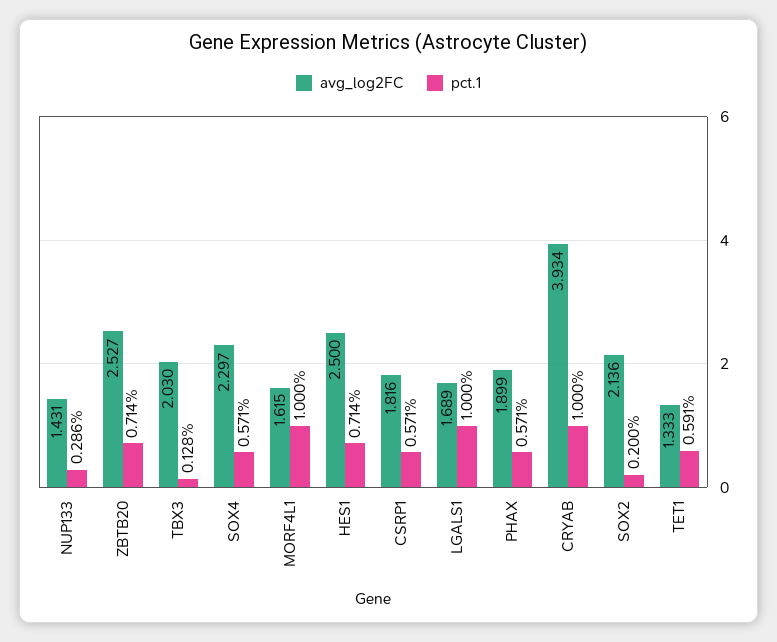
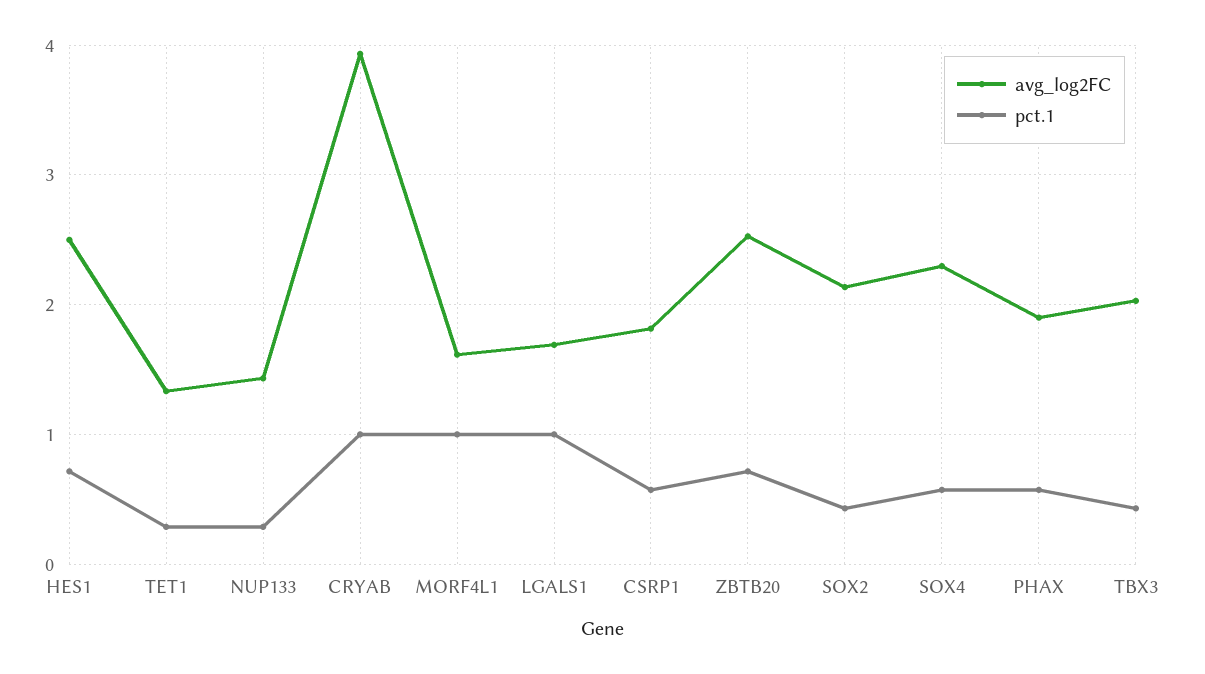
pct.1, TBX3: 0.128 -> 0.4
pct.1, SOX2: 0.2 -> 0.4
pct.1, TET1: 0.591 -> 0.3

